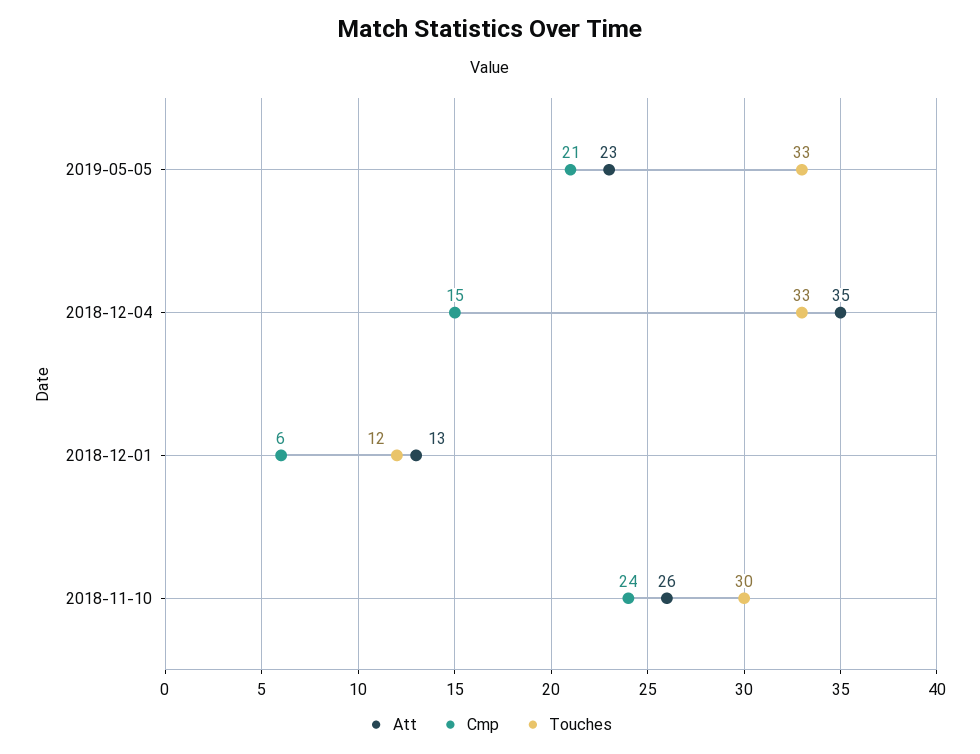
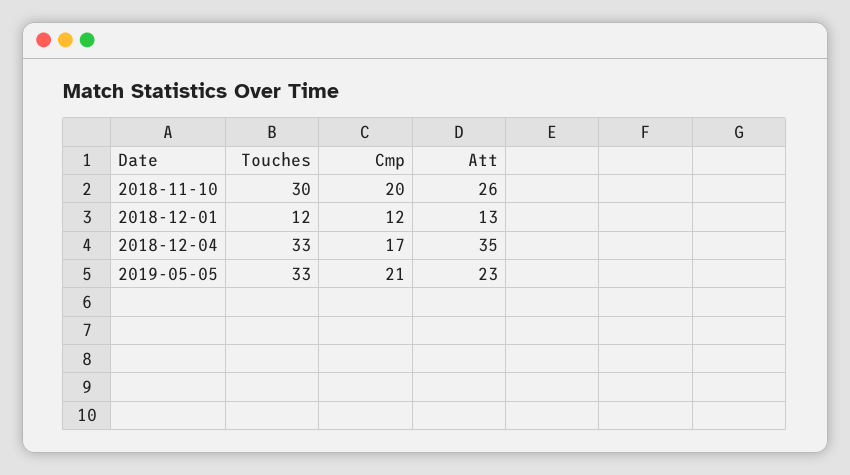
Cmp, 2018-12-04: 15 -> 17
Cmp, 2018-12-01: 6 -> 12
Cmp, 2018-11-10: 24 -> 20

